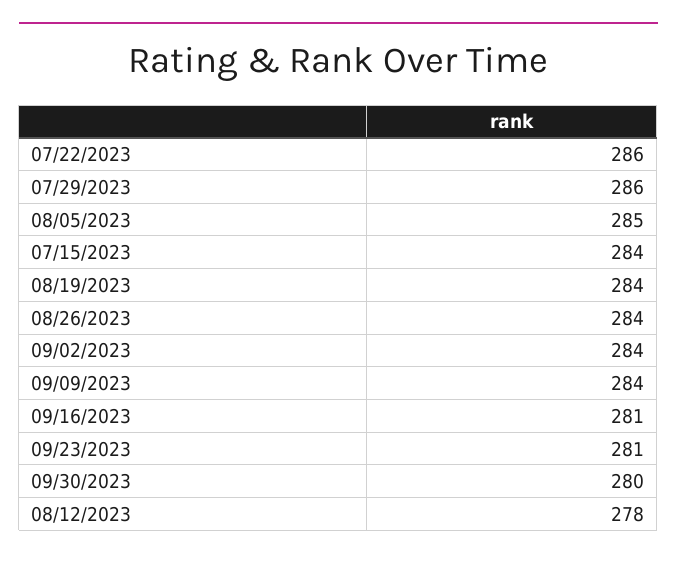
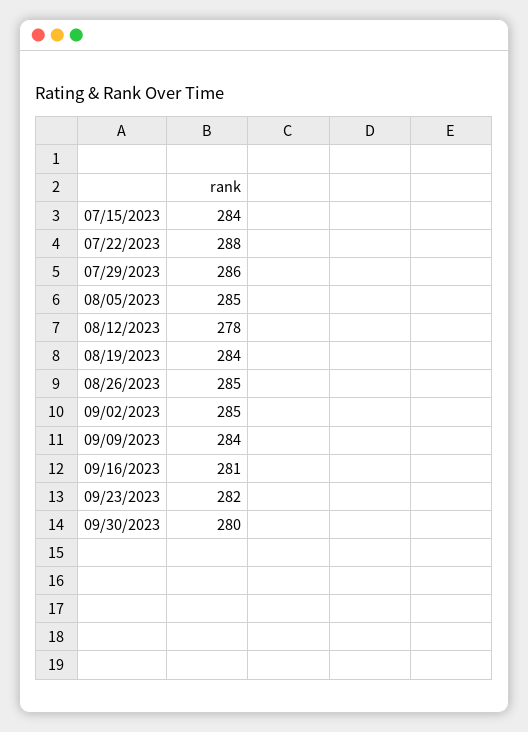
07/22/2023: 286 -> 288
08/26/2023: 284 -> 285
09/02/2023: 284 -> 285
09/23/2023: 281 -> 282

